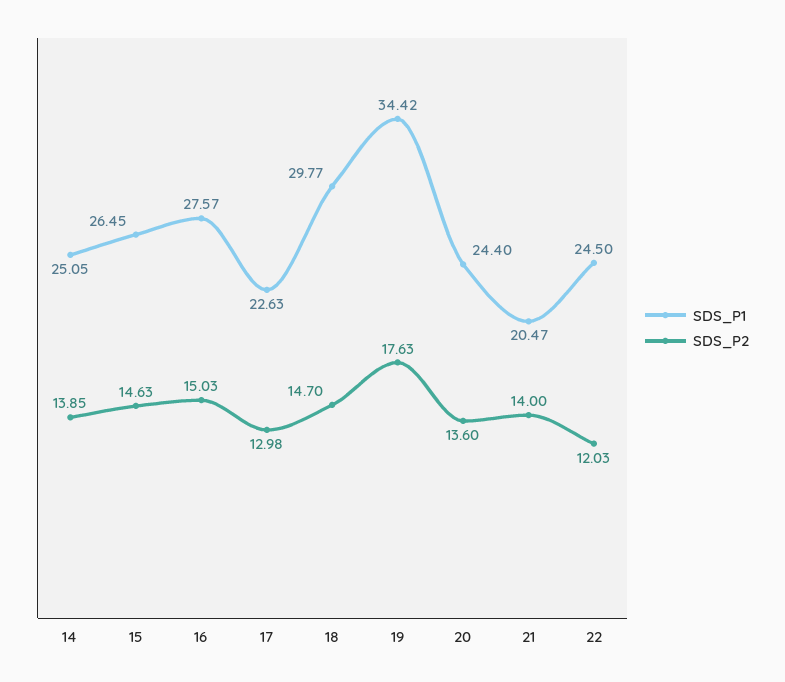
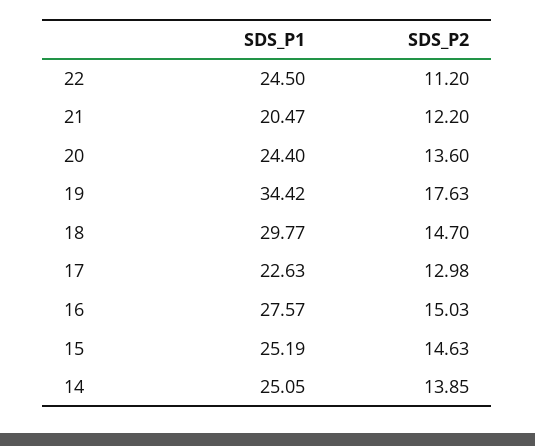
SDS_P1, 15: 26.45 -> 25.19
SDS_P2, 21: 14 -> 12.2
SDS_P2, 22: 12.03 -> 11.2

